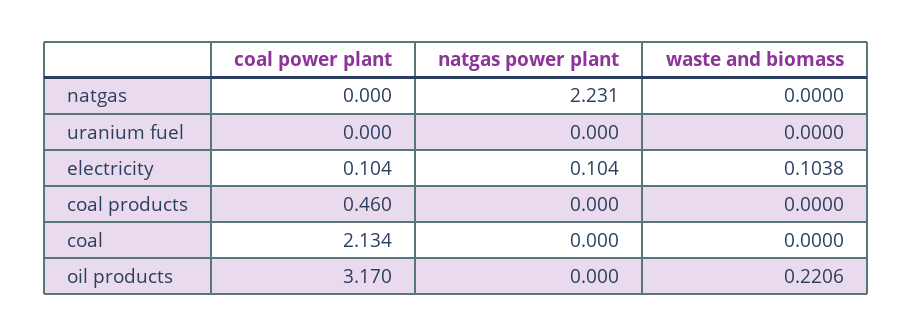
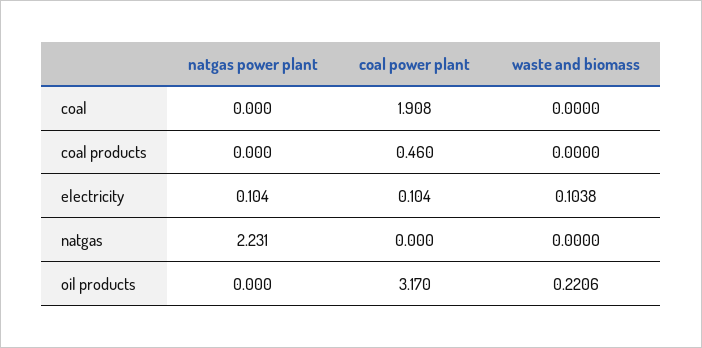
coal power plant, uranium fuel: 0 -> none
natgas power plant, uranium fuel: 0 -> none
waste and biomass, uranium fuel: 0 -> none
coal power plant, coal: 2.134 -> 1.908

